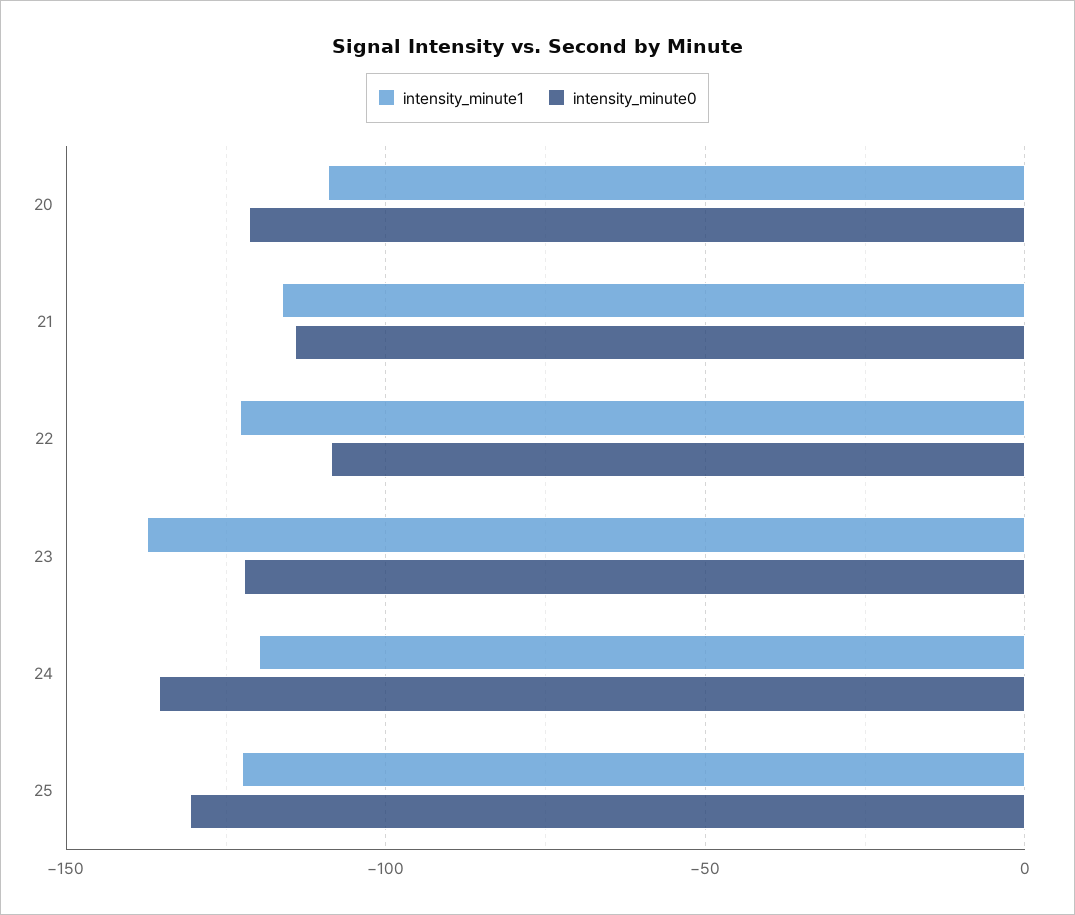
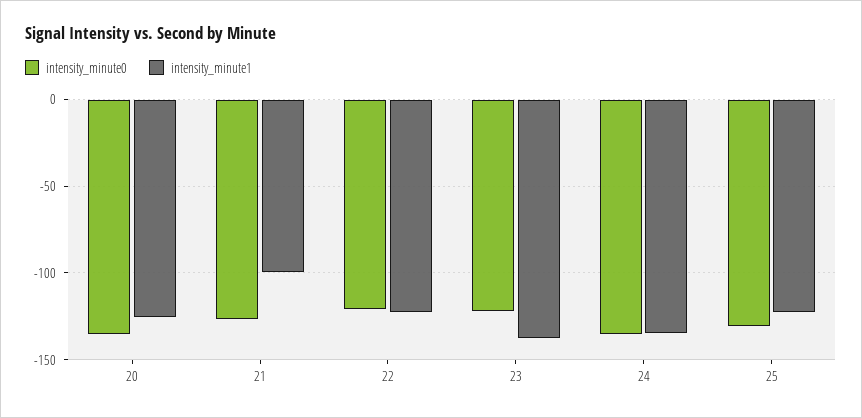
intensity_minute1, 20: -110 -> -125
intensity_minute0, 20: -120 -> -135
intensity_minute1, 21: -115 -> -100
intensity_minute0, 21: -115 -> -125
intensity_minute0, 22: -110 -> -120
intensity_minute1, 24: -120 -> -135

